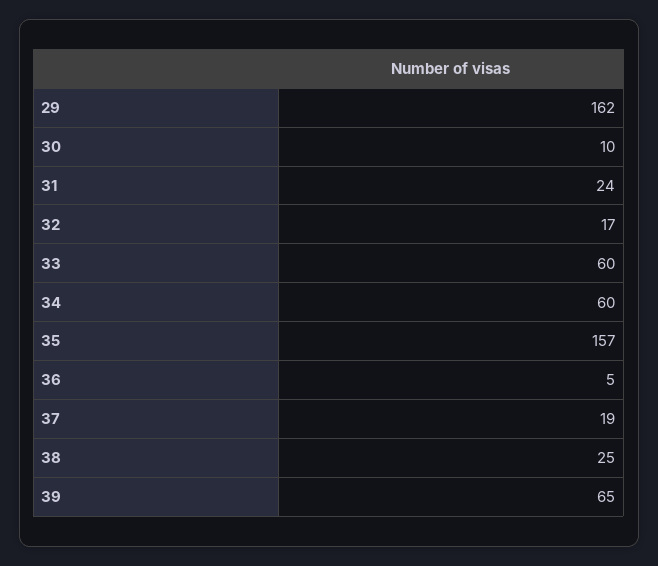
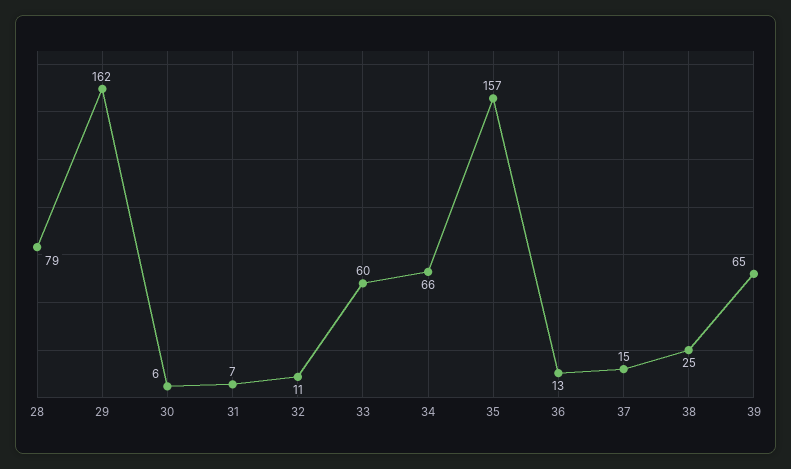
30: 10 -> 6
31: 24 -> 7
32: 17 -> 11
34: 60 -> 66
36: 5 -> 13
37: 19 -> 15
28: none -> 79

